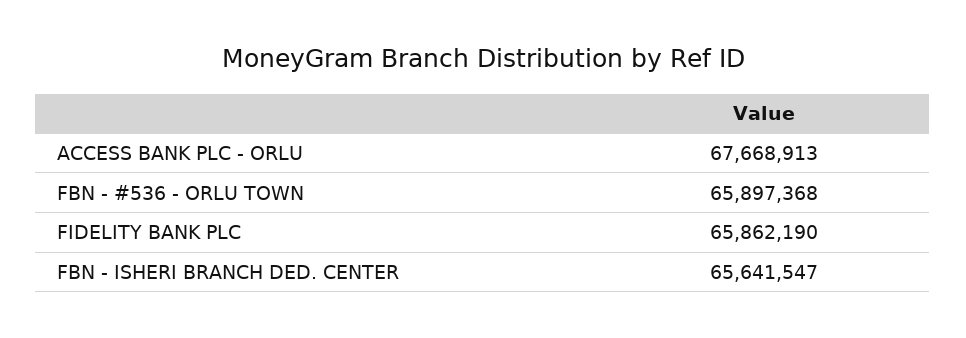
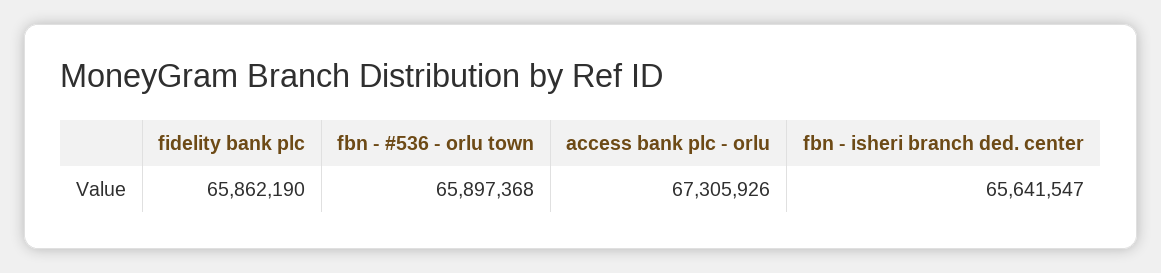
ACCESS BANK PLC - ORLU: 67668913 -> 67305926

